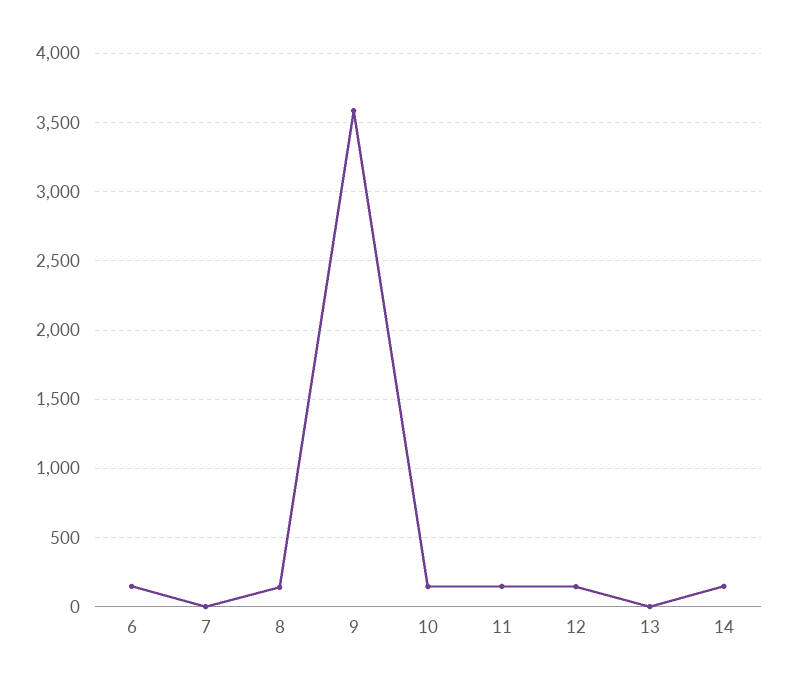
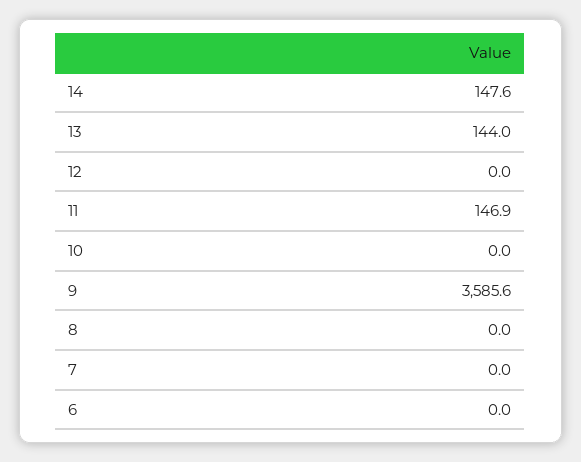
6: 150 -> 0
8: 150 -> 0
10: 150 -> 0
12: 150 -> 0
13: 0 -> 144

